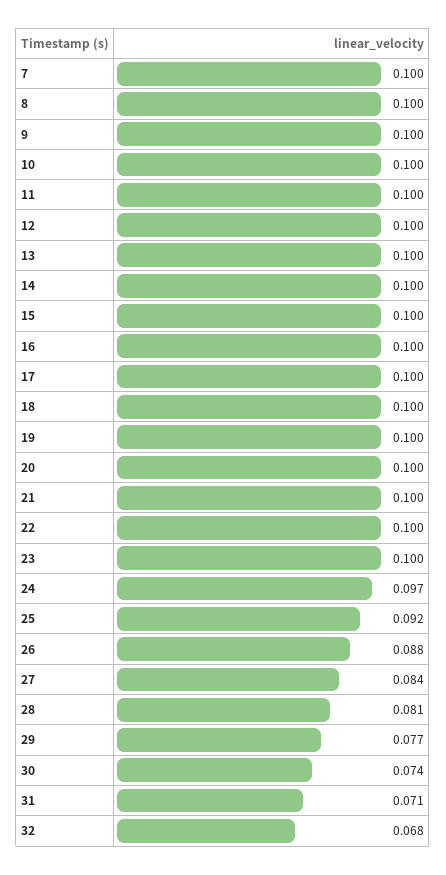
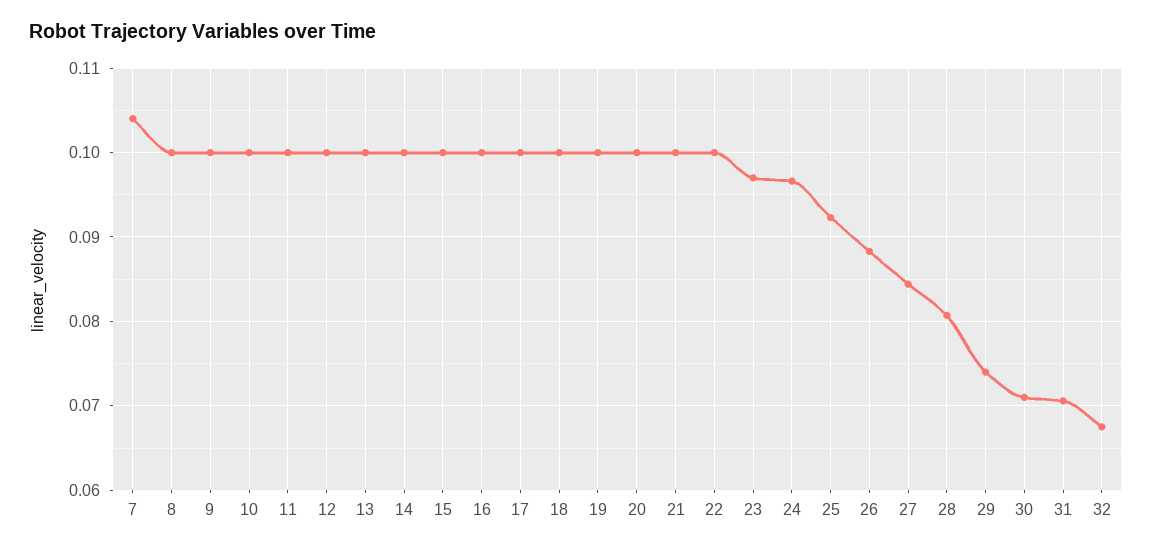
7: 0.1 -> 0.104
23: 0.1 -> 0.097
29: 0.077 -> 0.074
30: 0.074 -> 0.071

